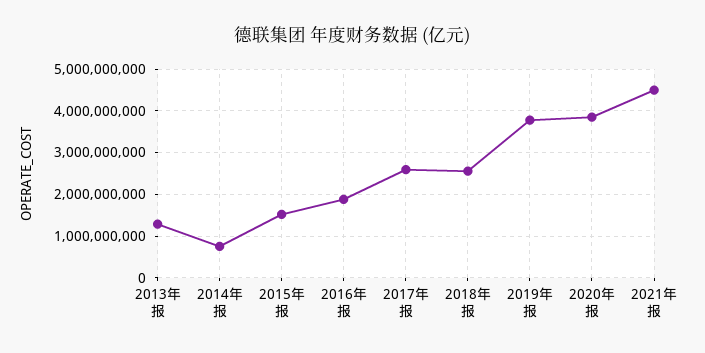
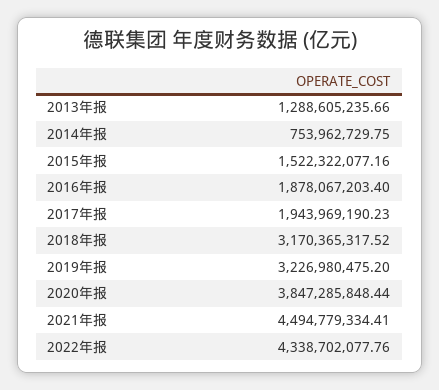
2017年报: 2600000000 -> 1943969190.23
2018年报: 2600000000 -> 3170365317.52
2019年报: 3800000000 -> 3226980475.2
2022年报: none -> 4338702077.76

